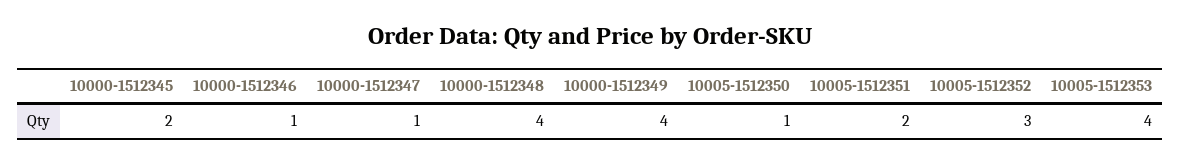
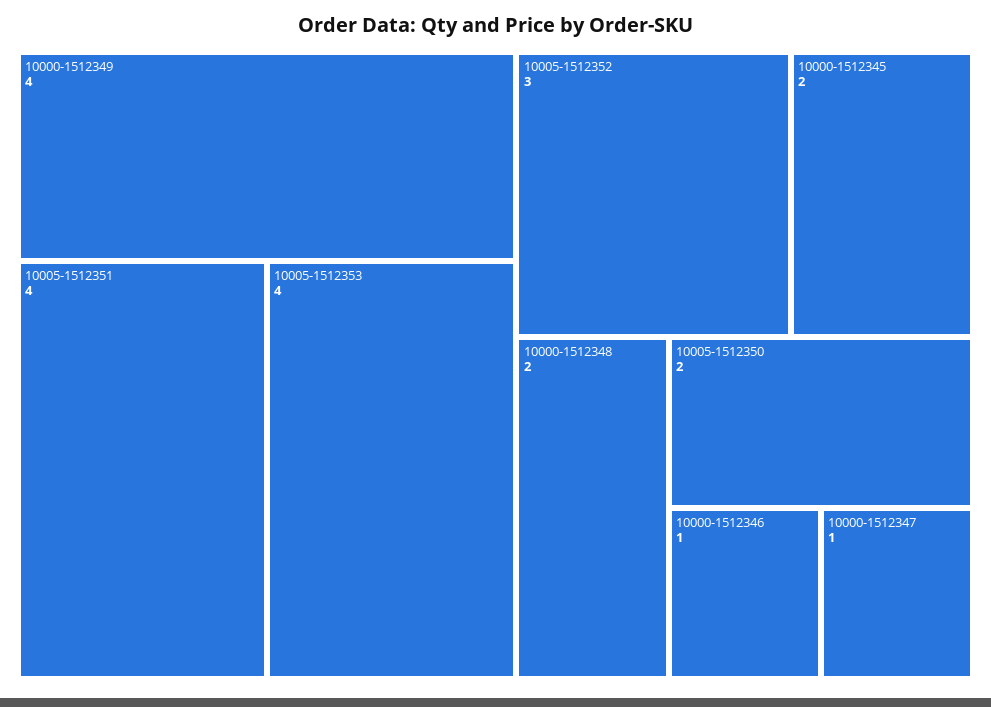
10000-1512348: 4 -> 2
10005-1512350: 1 -> 2
10005-1512351: 2 -> 4

